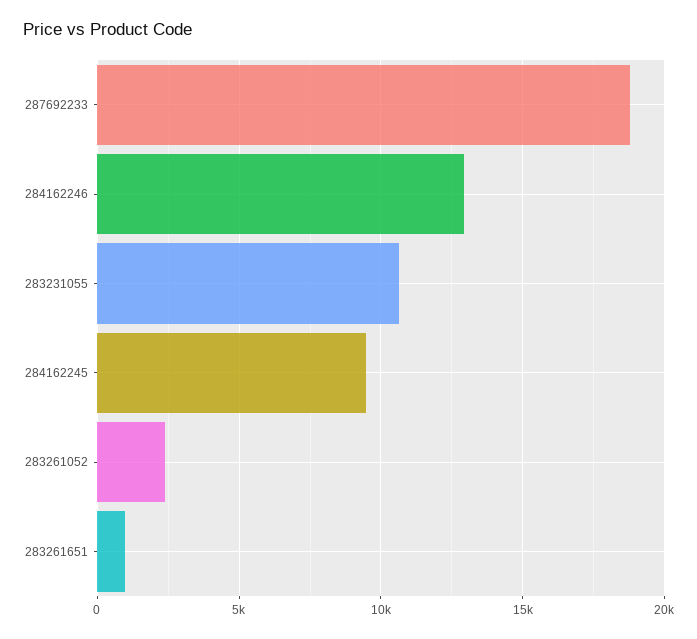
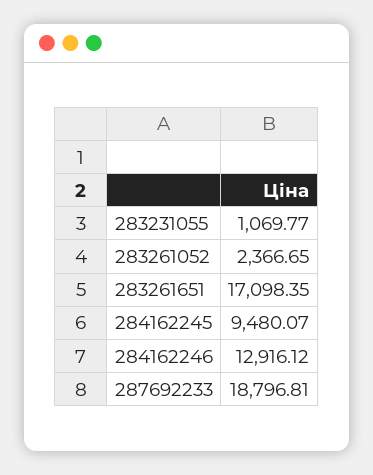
283231055: 10500 -> 1069.77
283261651: 1000 -> 17098.35

